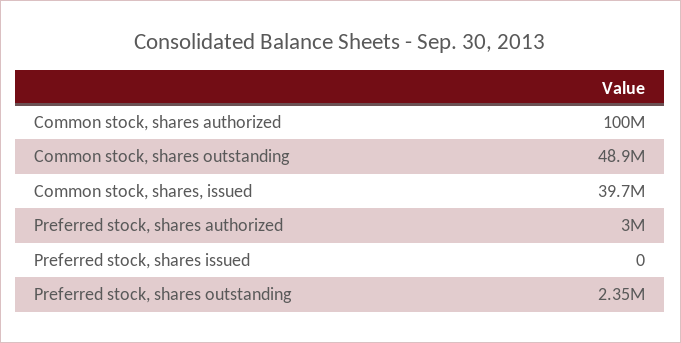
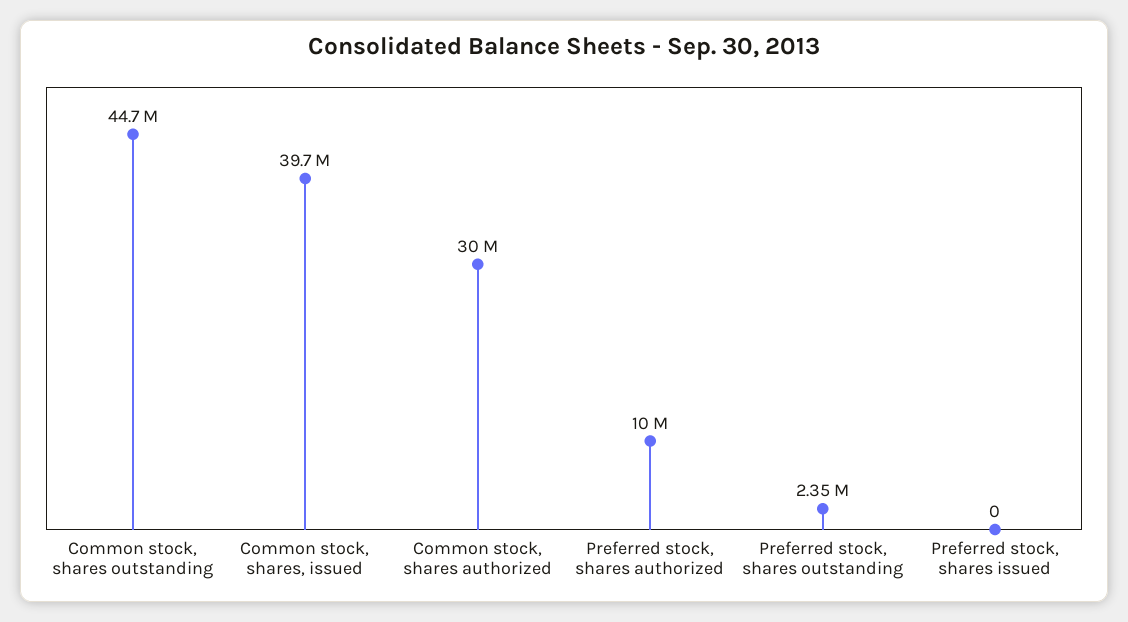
Common stock, shares authorized: 100000000 -> 30000000
Common stock, shares outstanding: 48900000 -> 44700000
Preferred stock, shares authorized: 3000000 -> 10000000

